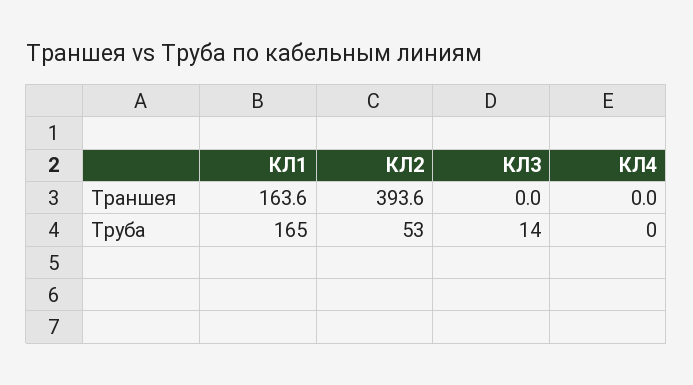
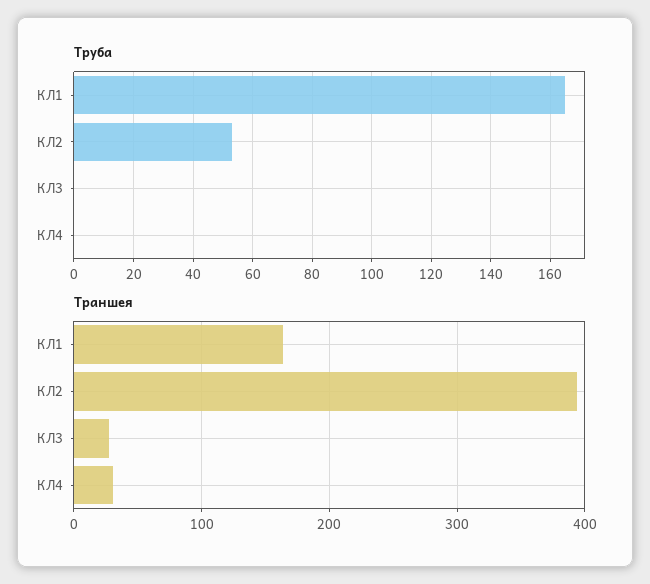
Траншея, КЛ3: 0 -> 30
Траншея, КЛ4: 0 -> 30
Труба, КЛ3: 14 -> 0

